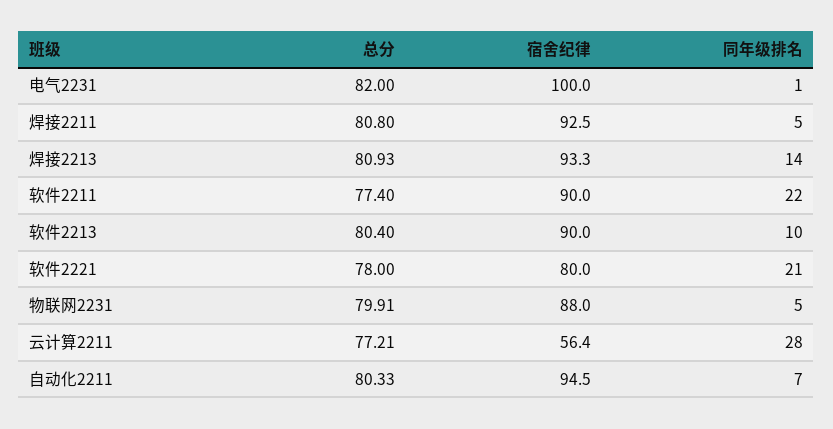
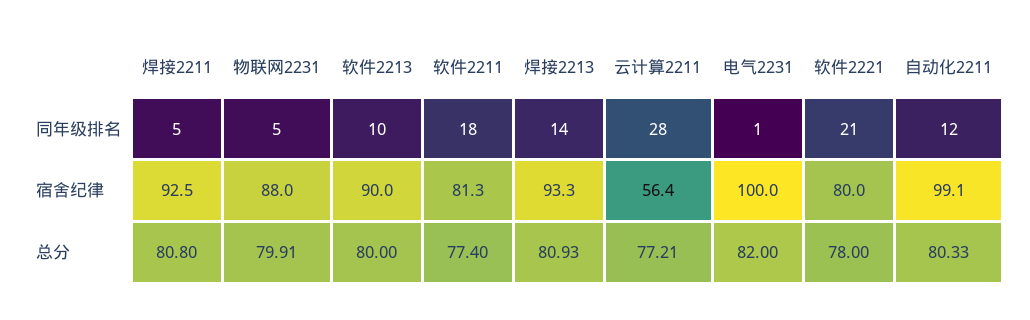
宿舍纪律, 软件2211: 90 -> 81.3
同年级排名, 软件2211: 22 -> 18
总分, 软件2213: 80.4 -> 80
宿舍纪律, 自动化2211: 94.5 -> 99.1
同年级排名, 自动化2211: 7 -> 12

